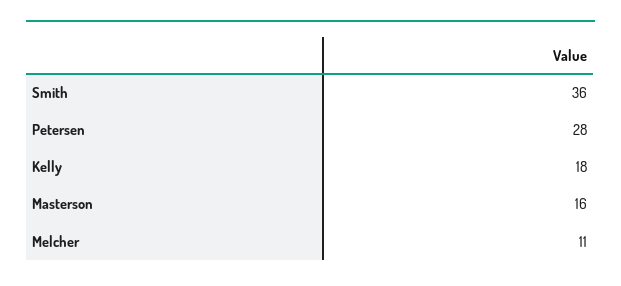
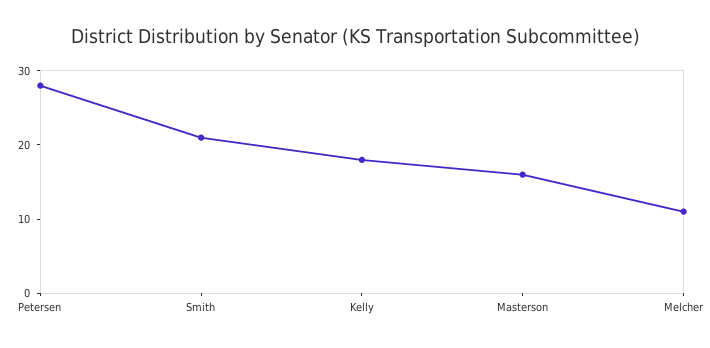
Smith: 36 -> 20

